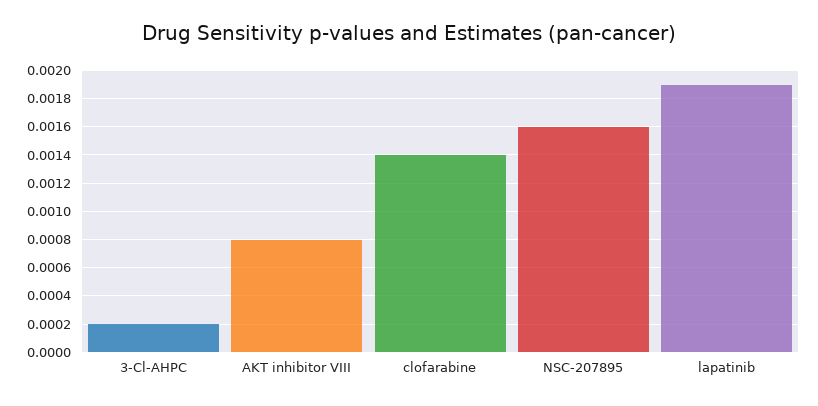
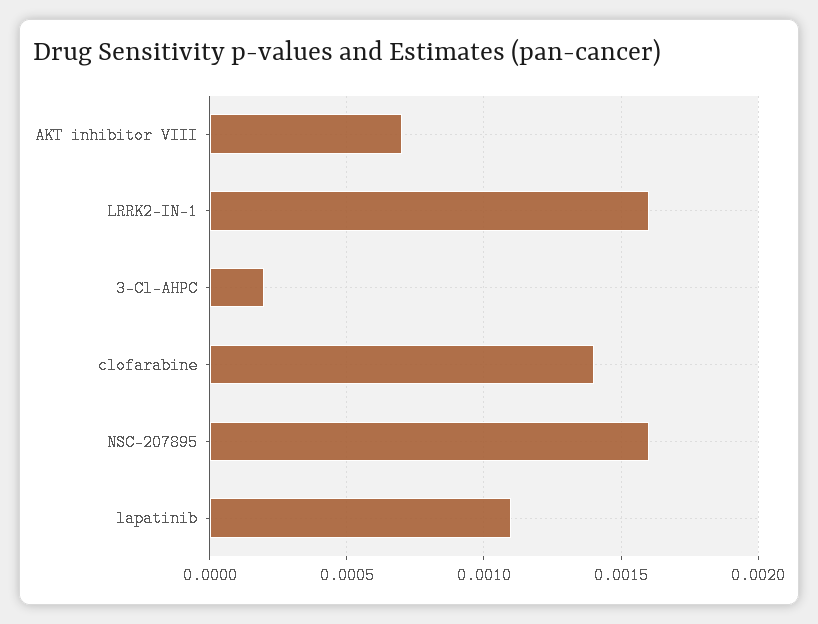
AKT inhibitor VIII: 0.0008 -> 0.0007
lapatinib: 0.0019 -> 0.0011
LRRK2-IN-1: none -> 0.0016

